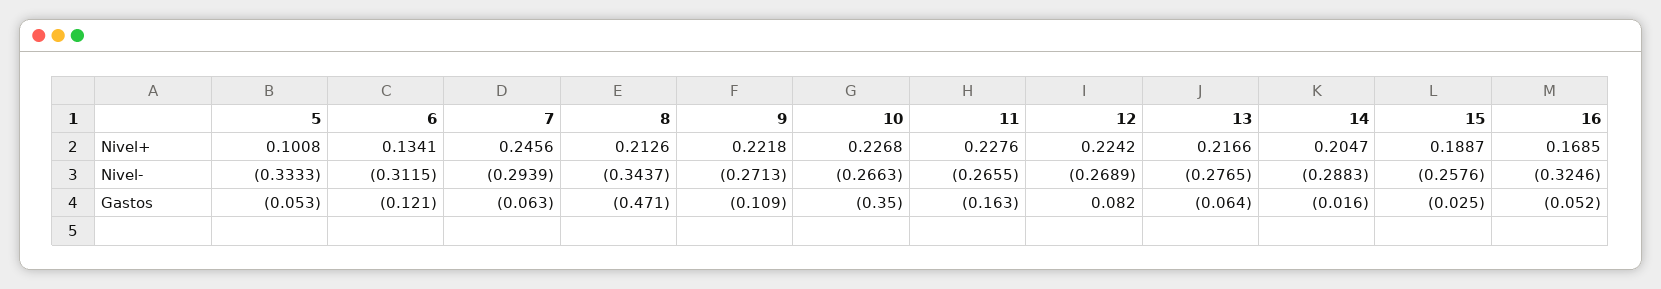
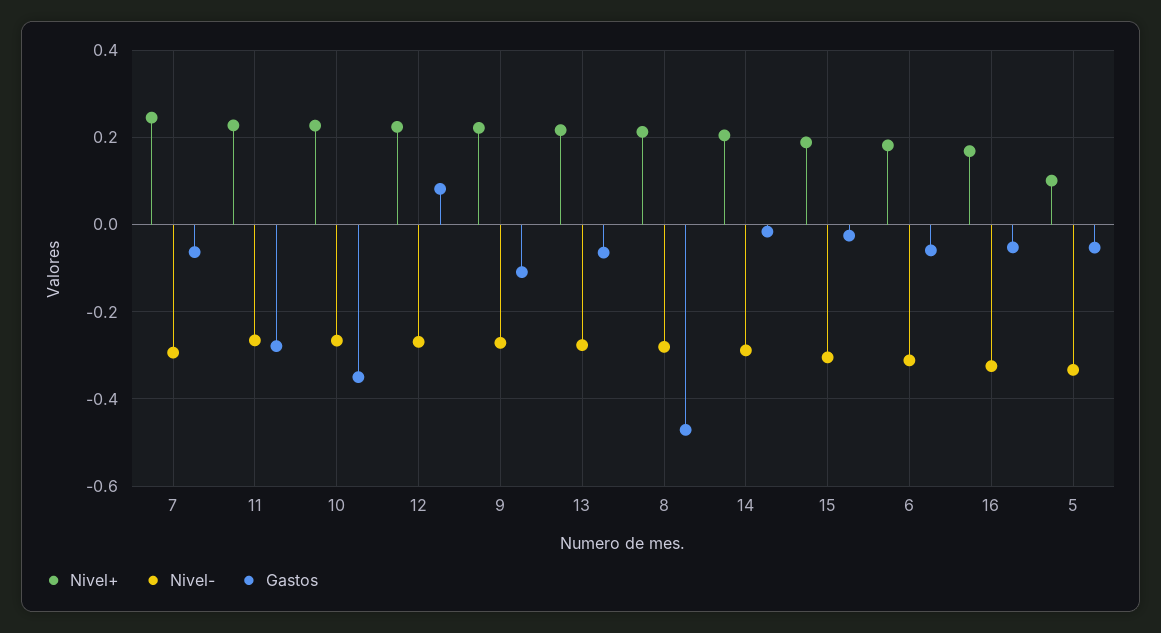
Nivel+, 6: 0.1341 -> 0.18
Nivel-, 8: -0.3437 -> -0.28
Nivel-, 15: -0.2576 -> -0.3
Gastos, 6: -0.121 -> -0.06
Gastos, 11: -0.163 -> -0.28

